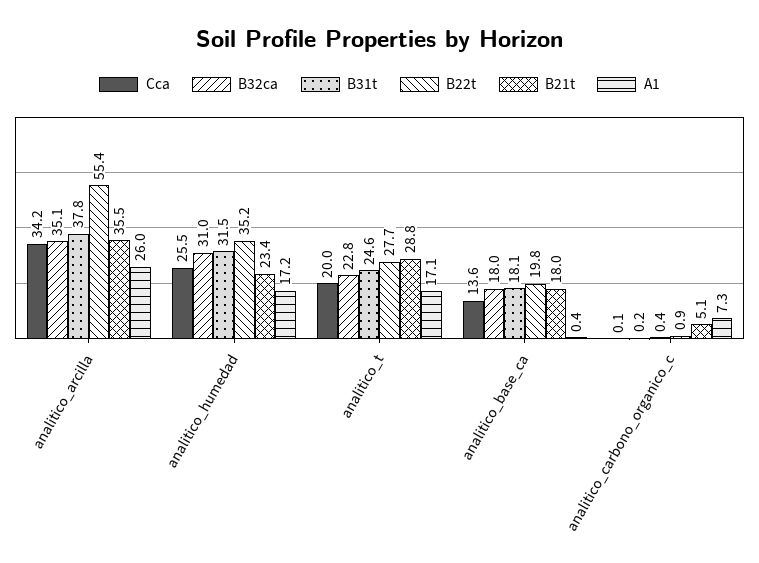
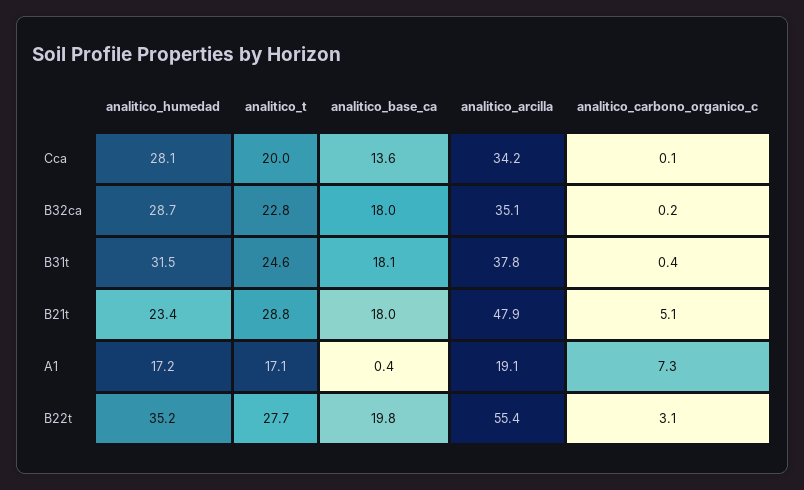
B21t, analitico_arcilla: 35.5 -> 47.9
A1, analitico_arcilla: 26 -> 19.1
Cca, analitico_humedad: 25.5 -> 28.1
B32ca, analitico_humedad: 31 -> 28.7
B22t, analitico_carbono_organico_c: 0.9 -> 3.1

